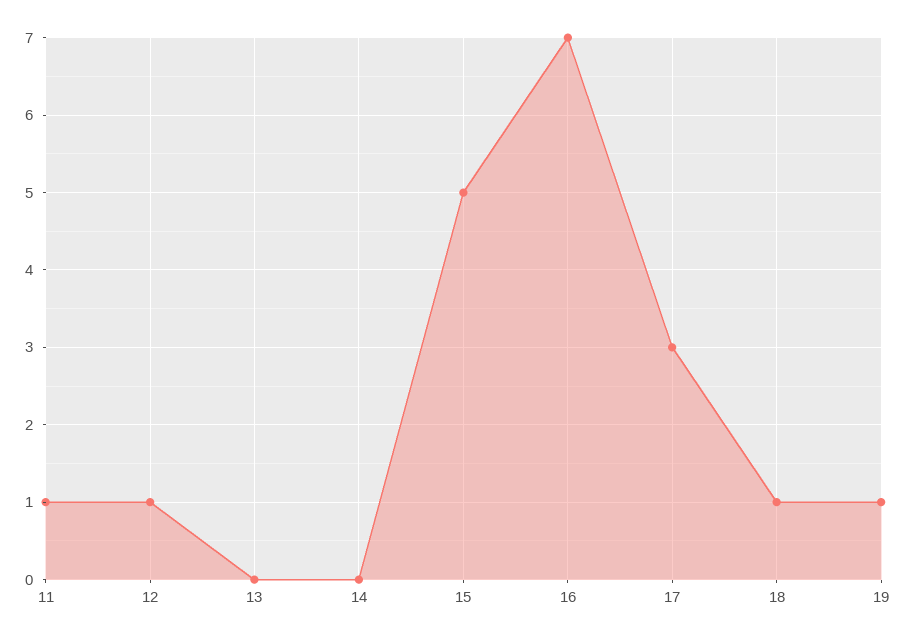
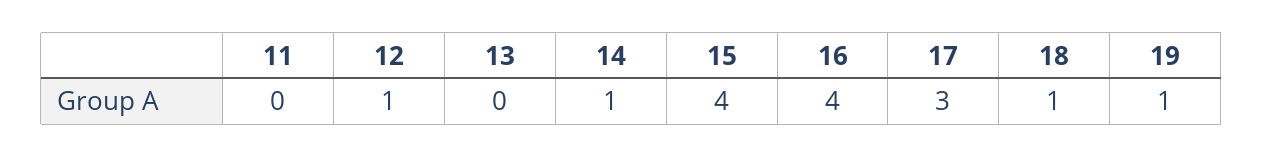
11: 1 -> 0
14: 0 -> 1
15: 5 -> 4
16: 7 -> 4

